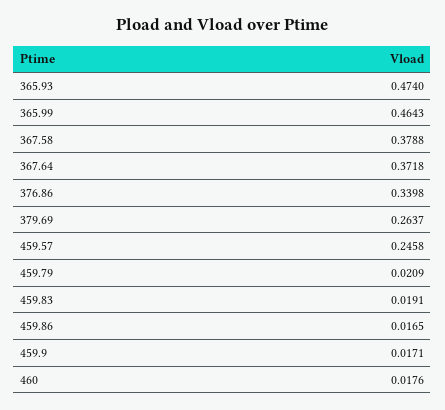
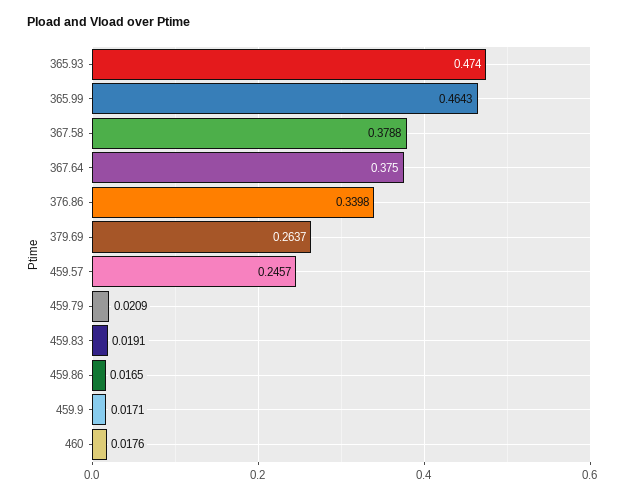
367.64: 0.3718 -> 0.375
459.57: 0.2458 -> 0.2457

